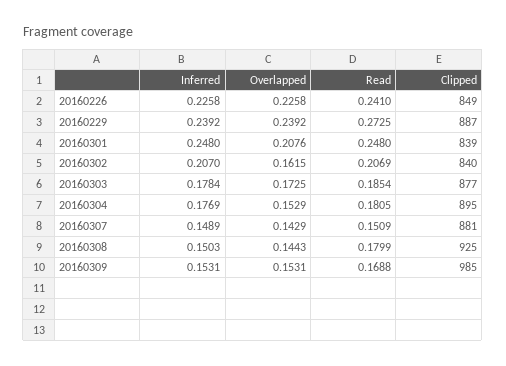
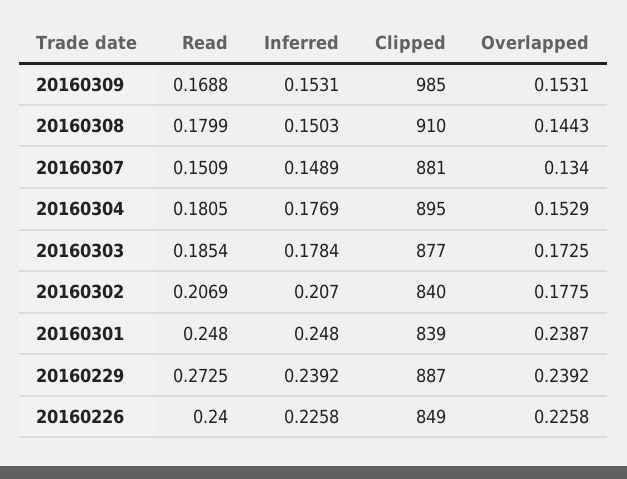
Read, 20160226: 0.241 -> 0.24
Overlapped, 20160301: 0.2076 -> 0.2387
Overlapped, 20160302: 0.1615 -> 0.1775
Overlapped, 20160307: 0.1429 -> 0.134
Clipped, 20160308: 925 -> 910

